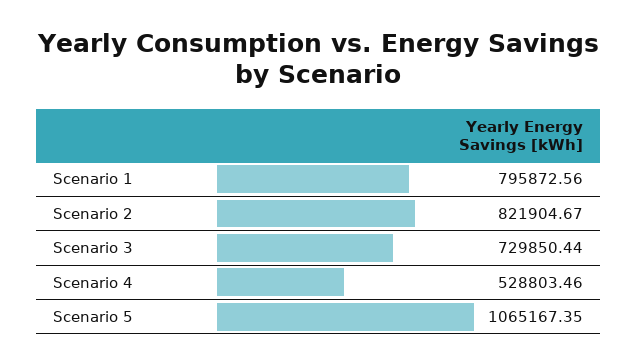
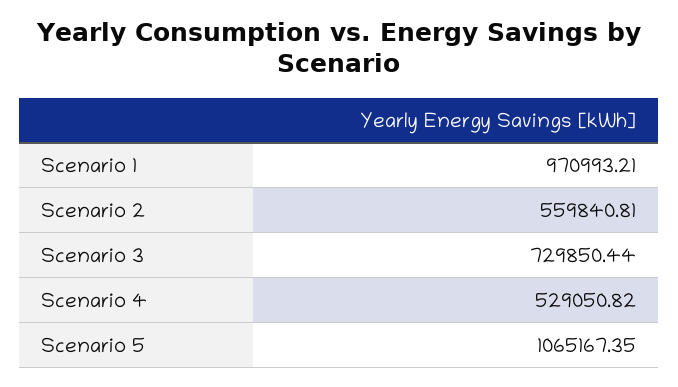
Scenario 1: 795872.56 -> 970993.21
Scenario 2: 821904.67 -> 559840.81
Scenario 4: 528803.46 -> 529050.82

